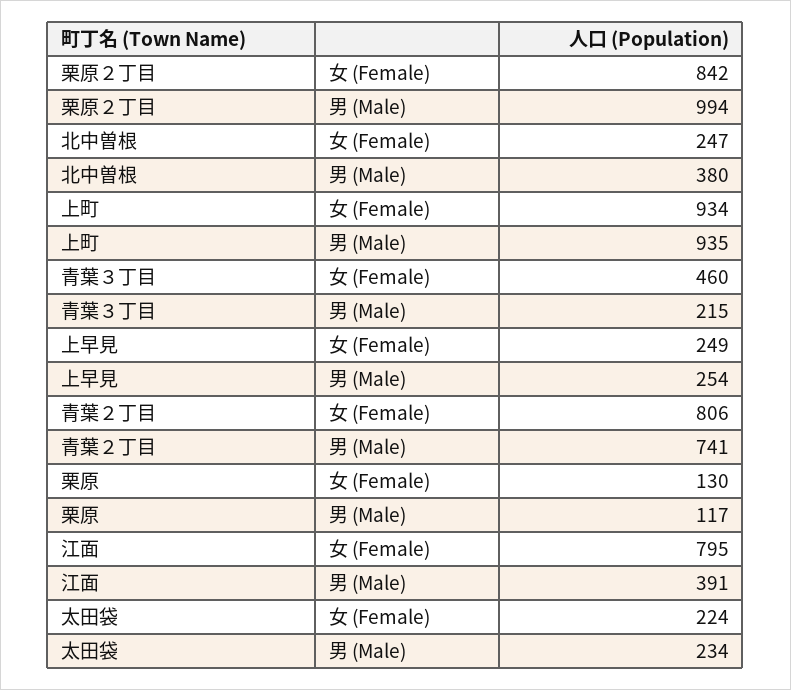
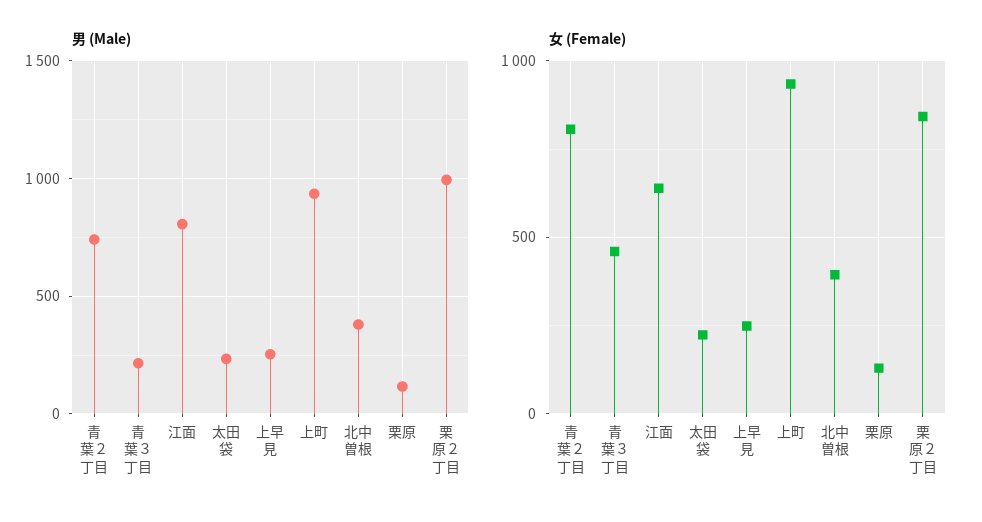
女 (Female), 北中曽根: 247 -> 400
女 (Female), 江面: 795 -> 650
男 (Male), 江面: 391 -> 800

